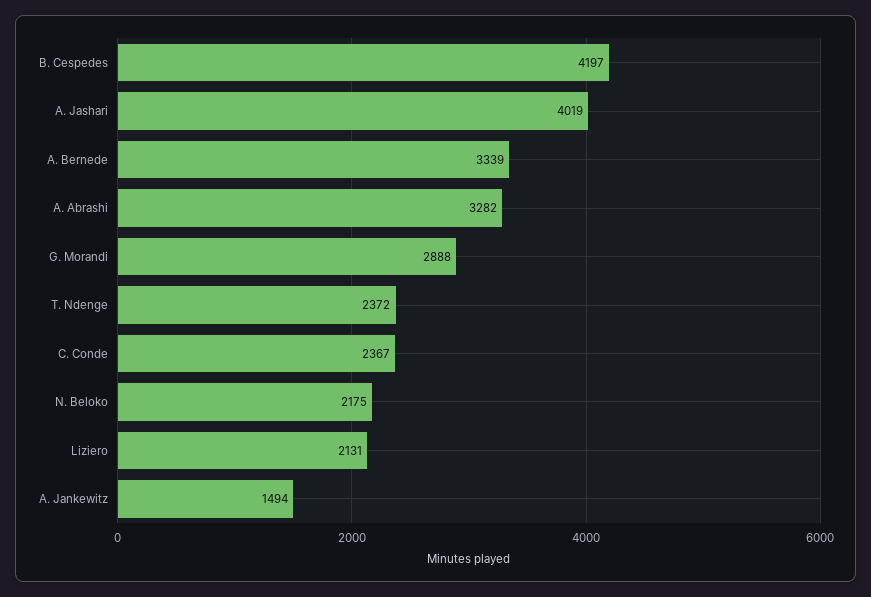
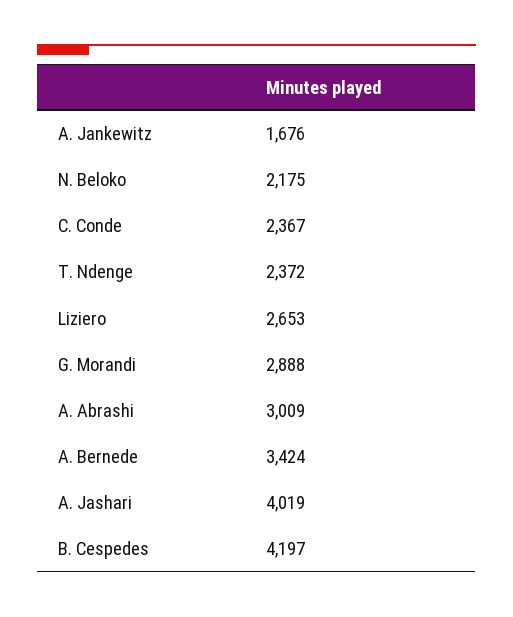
A. Bernede: 3339 -> 3424
A. Abrashi: 3282 -> 3009
Liziero: 2131 -> 2653
A. Jankewitz: 1494 -> 1676

